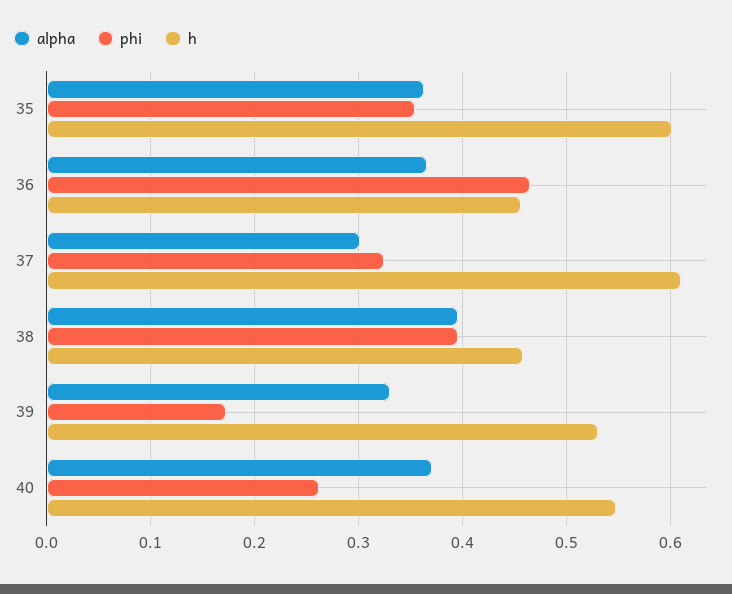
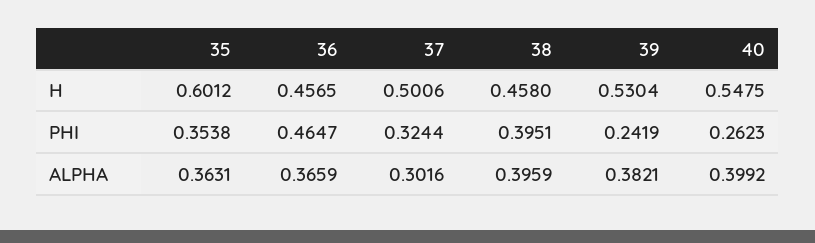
h, 37: 0.61 -> 0.5006
alpha, 39: 0.33 -> 0.3821
phi, 39: 0.17 -> 0.2419
alpha, 40: 0.37 -> 0.3992

